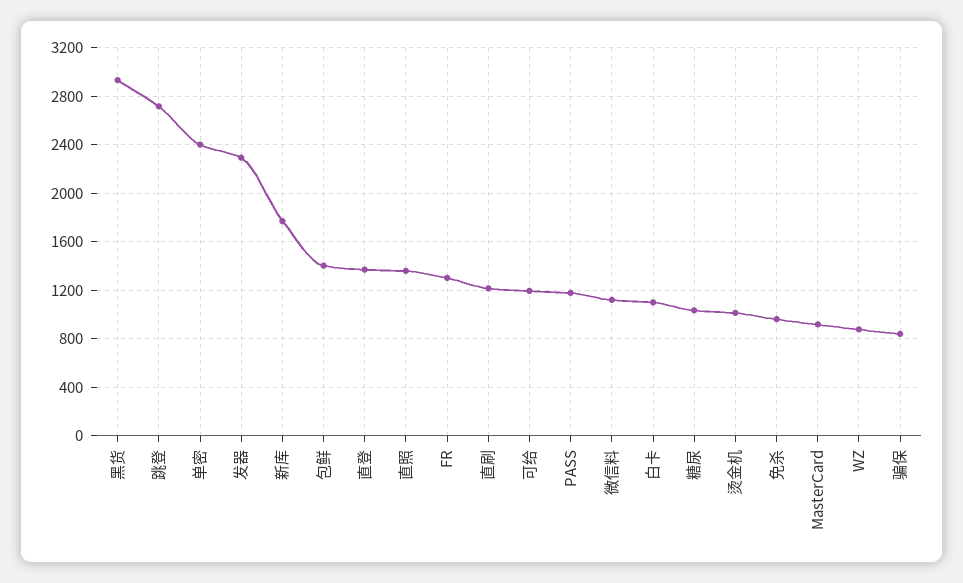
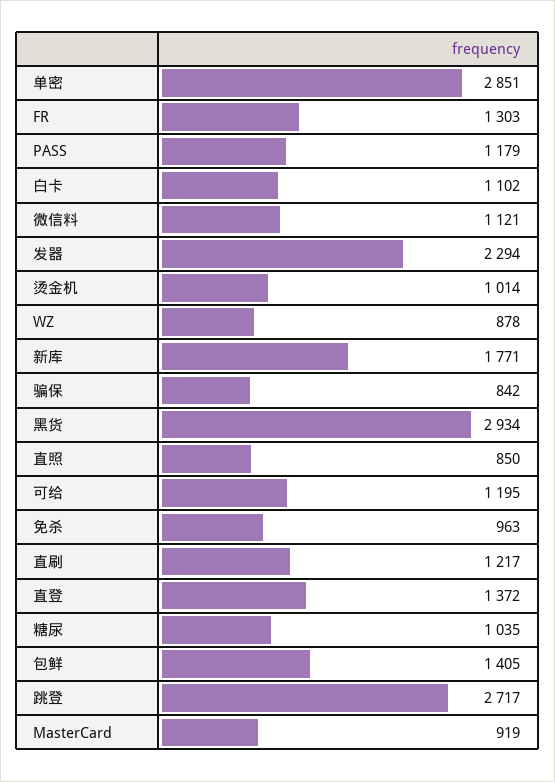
单密: 2400 -> 2851
直照: 1350 -> 850

